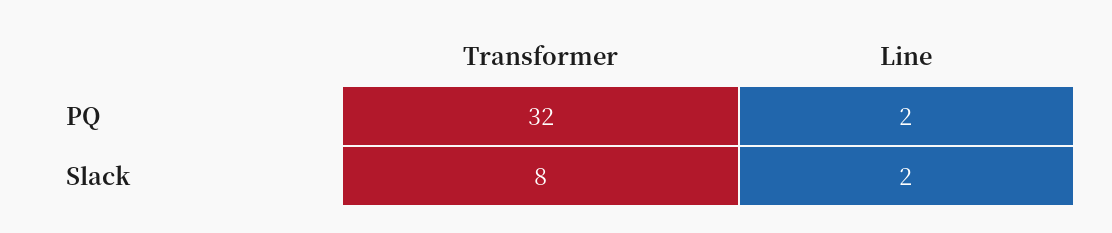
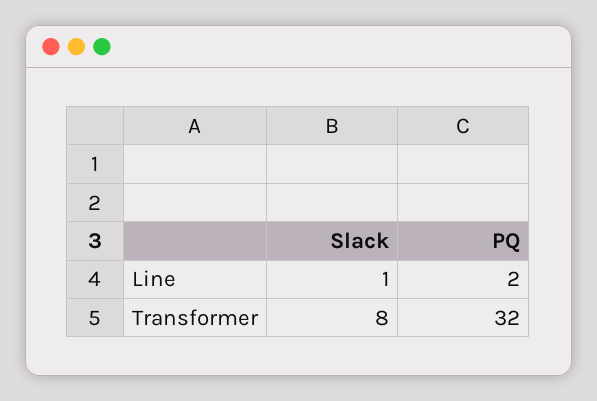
Line, Slack: 2 -> 1

